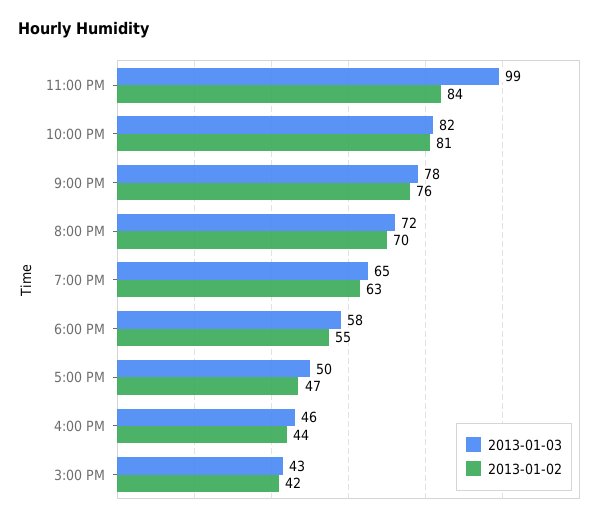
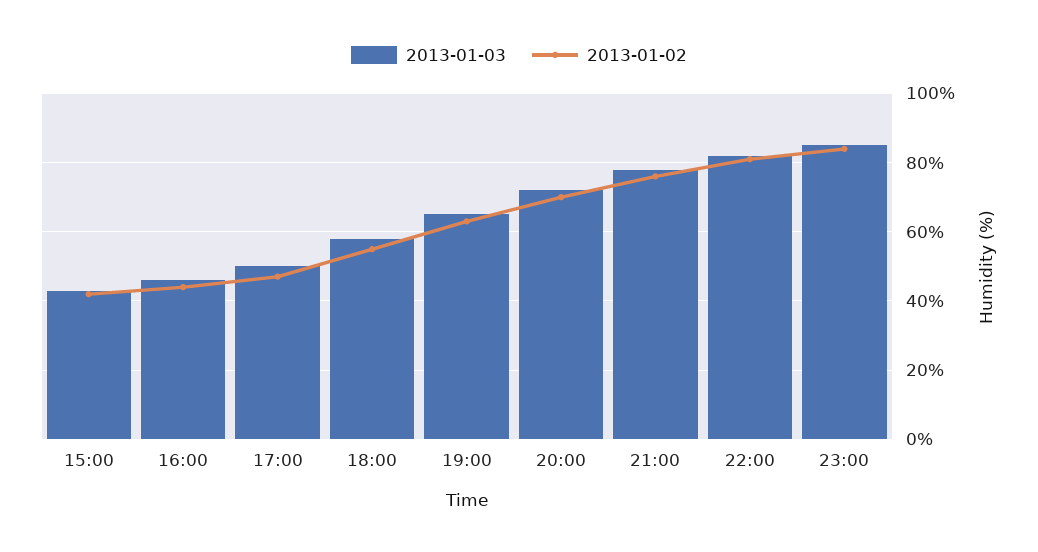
2013-01-03, 11:00 PM: 99 -> 85

